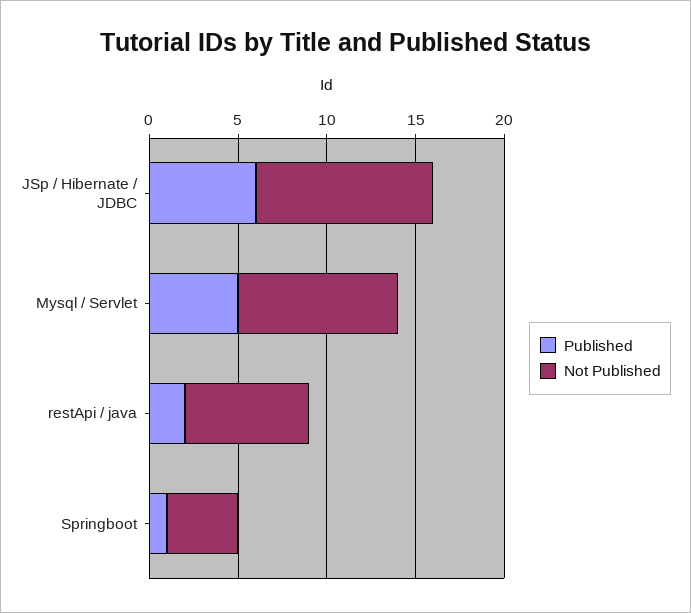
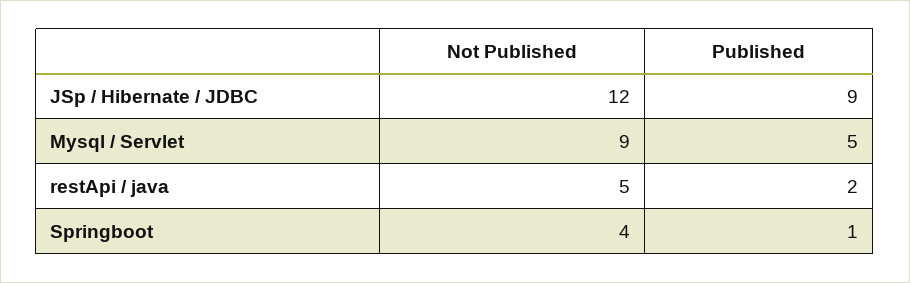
Published, JSp / Hibernate / JDBC: 6 -> 9
Not Published, JSp / Hibernate / JDBC: 10 -> 12
Not Published, restApi / java: 7 -> 5

